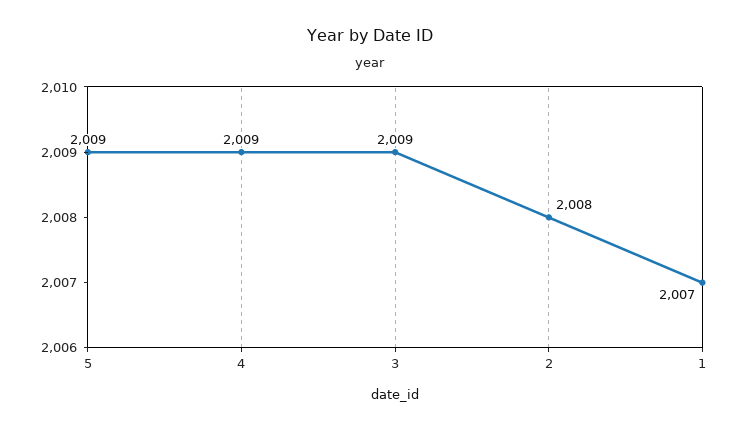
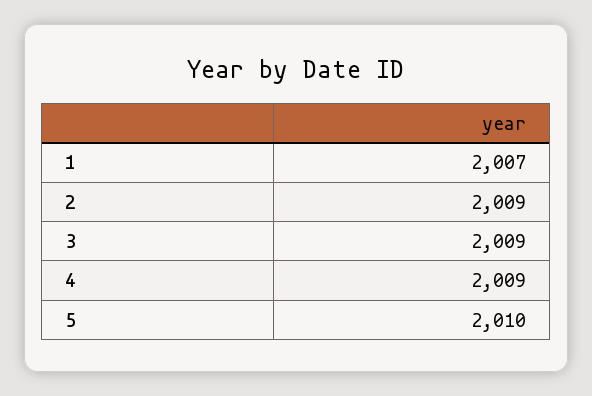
5: 2009 -> 2010
2: 2008 -> 2009

